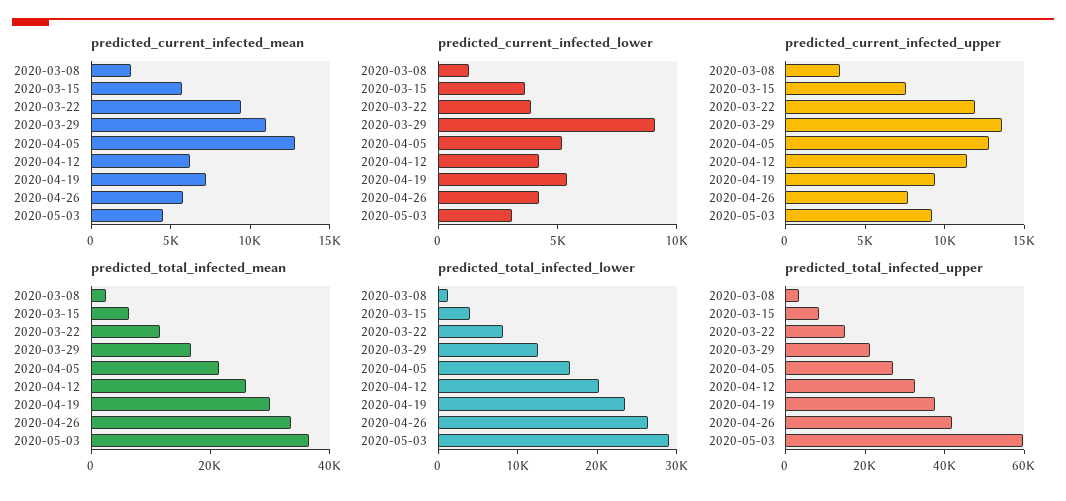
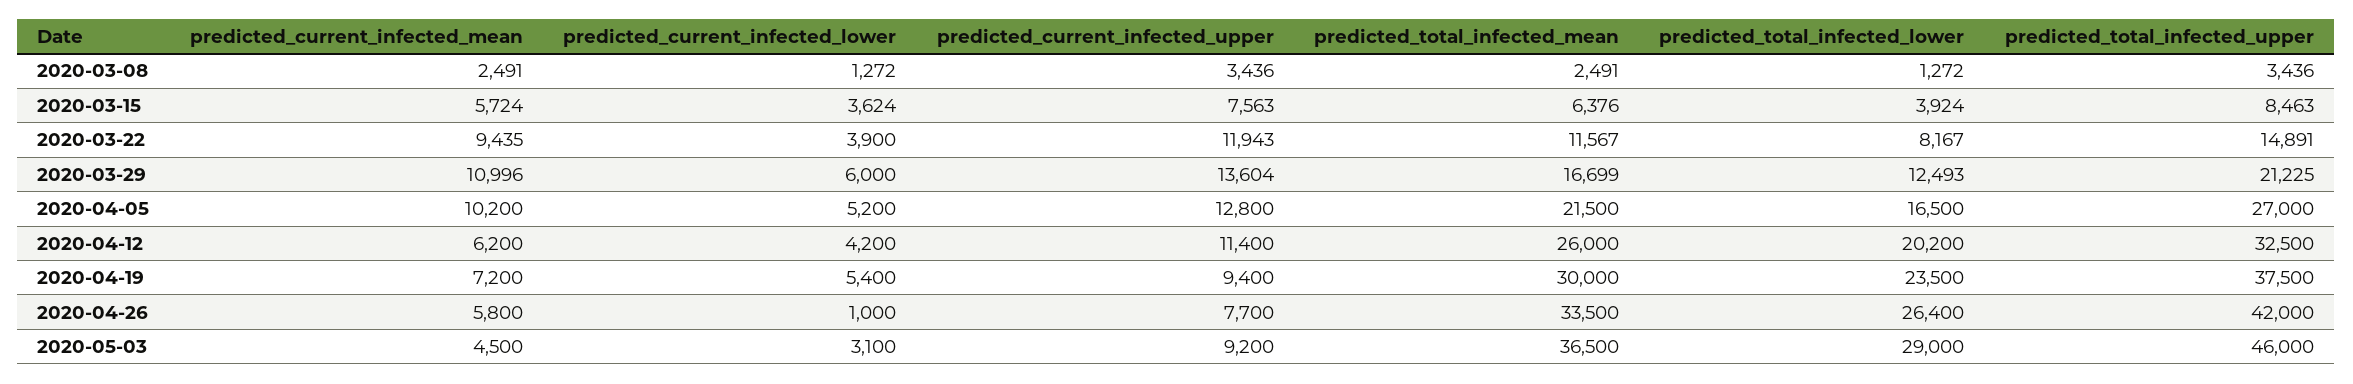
predicted_current_infected_mean, 2020-04-05: 13000 -> 10200
predicted_current_infected_lower, 2020-03-29: 9000 -> 6000
predicted_current_infected_lower, 2020-04-26: 4000 -> 1000
predicted_total_infected_upper, 2020-05-03: 60000 -> 46000

